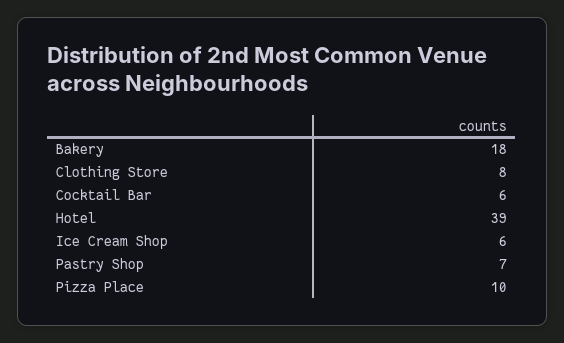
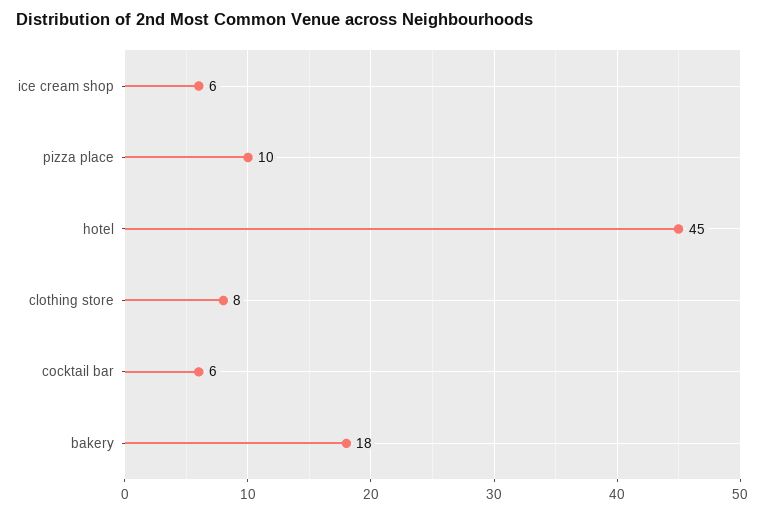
Hotel: 39 -> 45
Pastry Shop: 7 -> none

